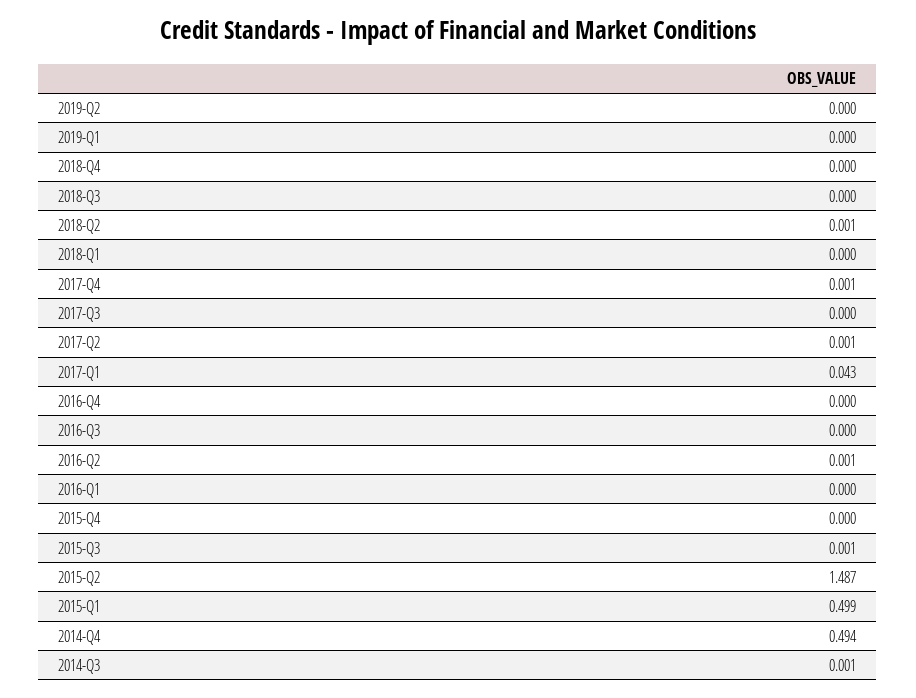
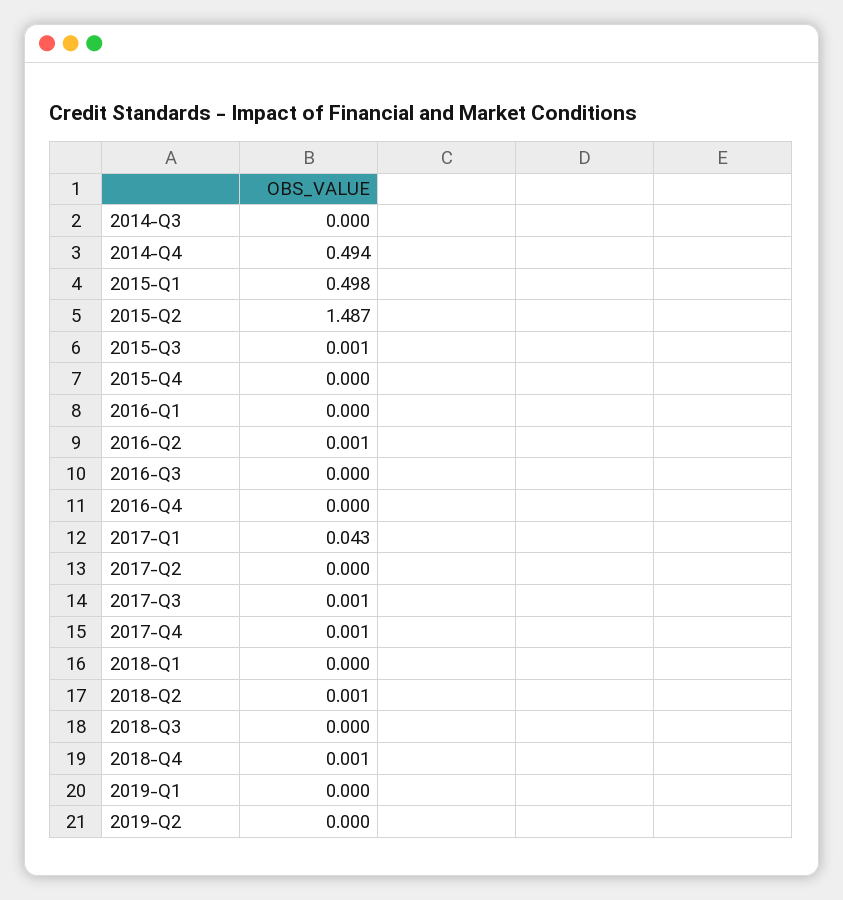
2018-Q4: 0 -> 0.001
2017-Q3: 0 -> 0.001
2017-Q2: 0.001 -> 0
2015-Q1: 0.499 -> 0.498
2014-Q3: 0.001 -> 0

